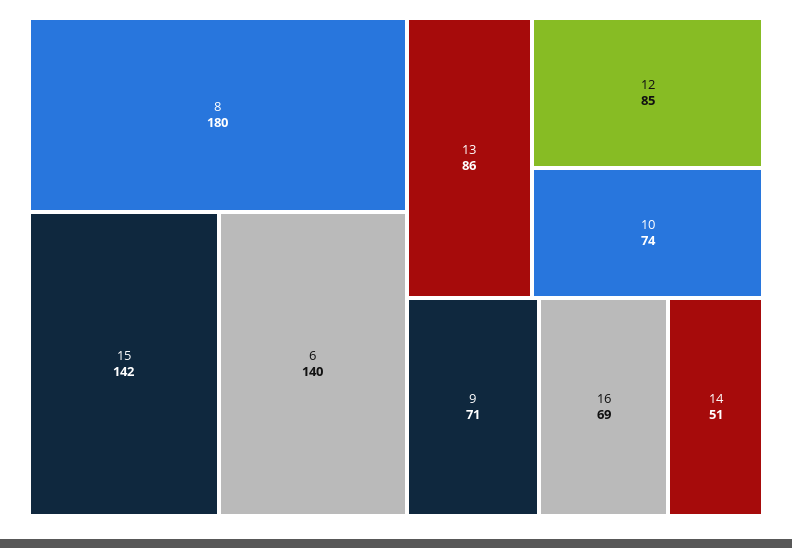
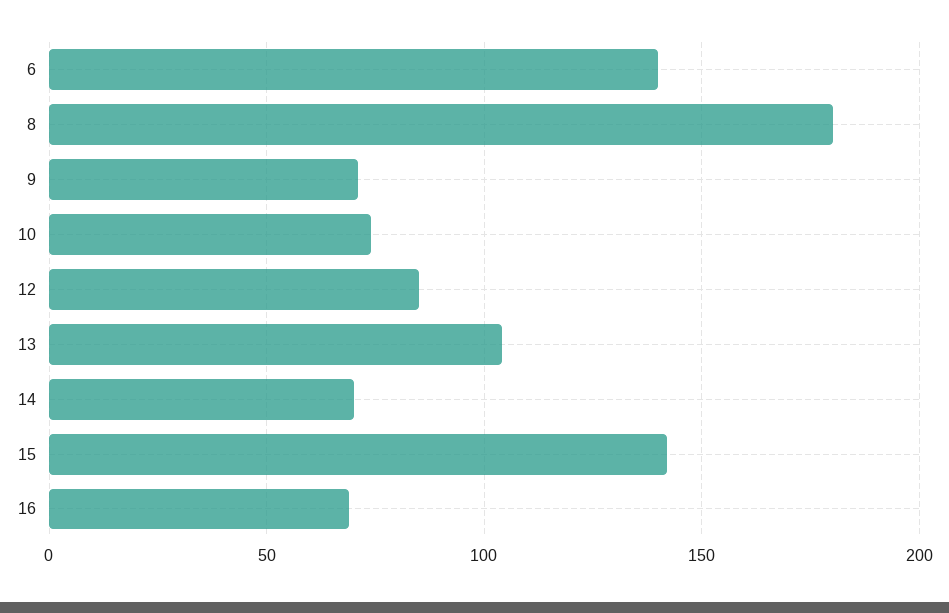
13: 86 -> 105
14: 51 -> 70

